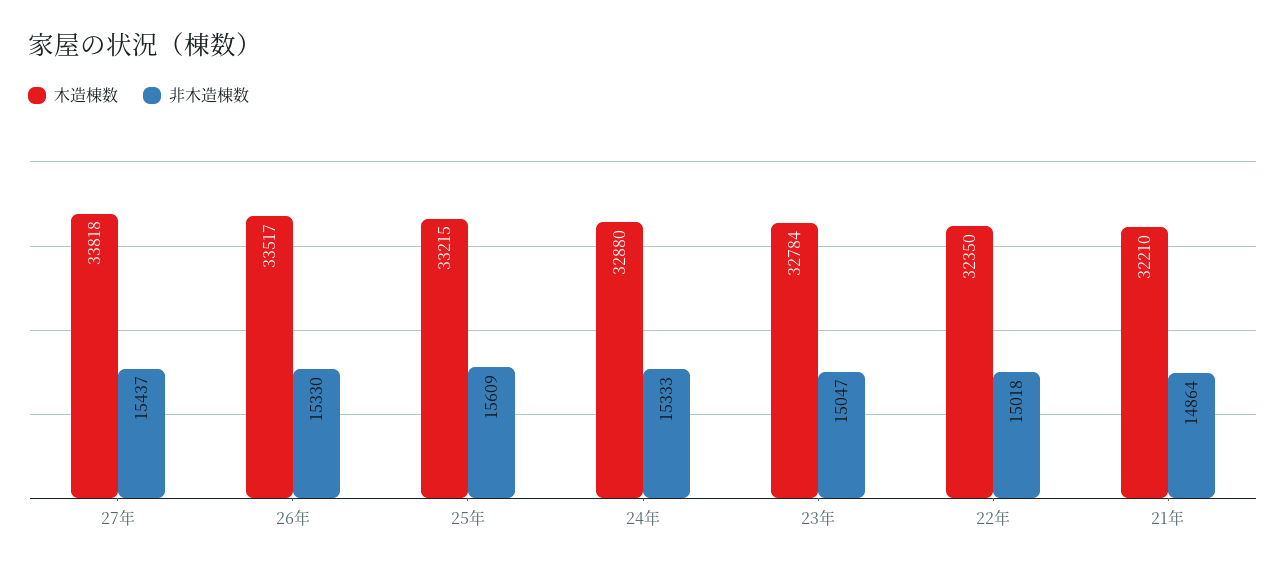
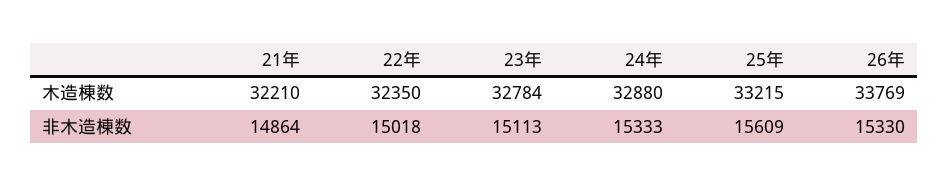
木造棟数, 27年: 33818 -> none
非木造棟数, 27年: 15437 -> none
木造棟数, 26年: 33517 -> 33769
非木造棟数, 23年: 15047 -> 15113

